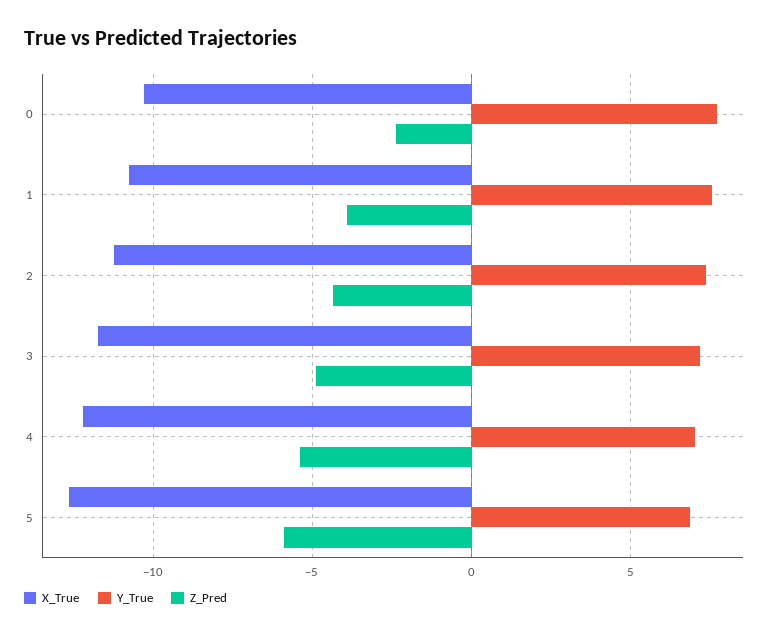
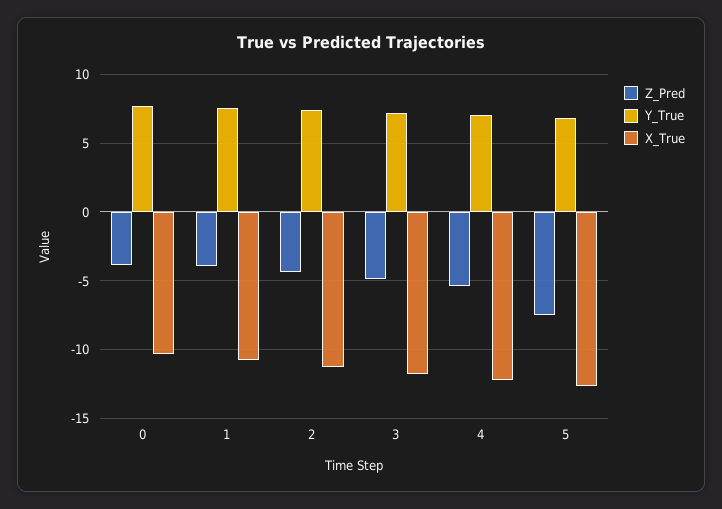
Z_Pred, 0: -2.5 -> -4
Z_Pred, 5: -6 -> -7.5

